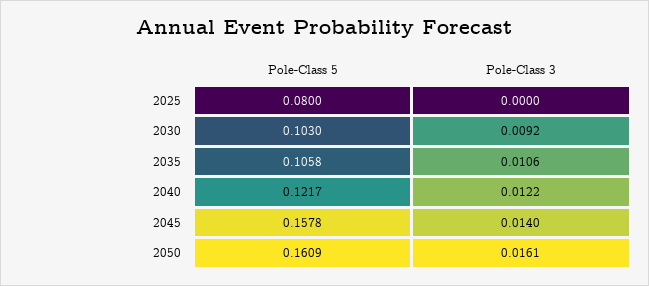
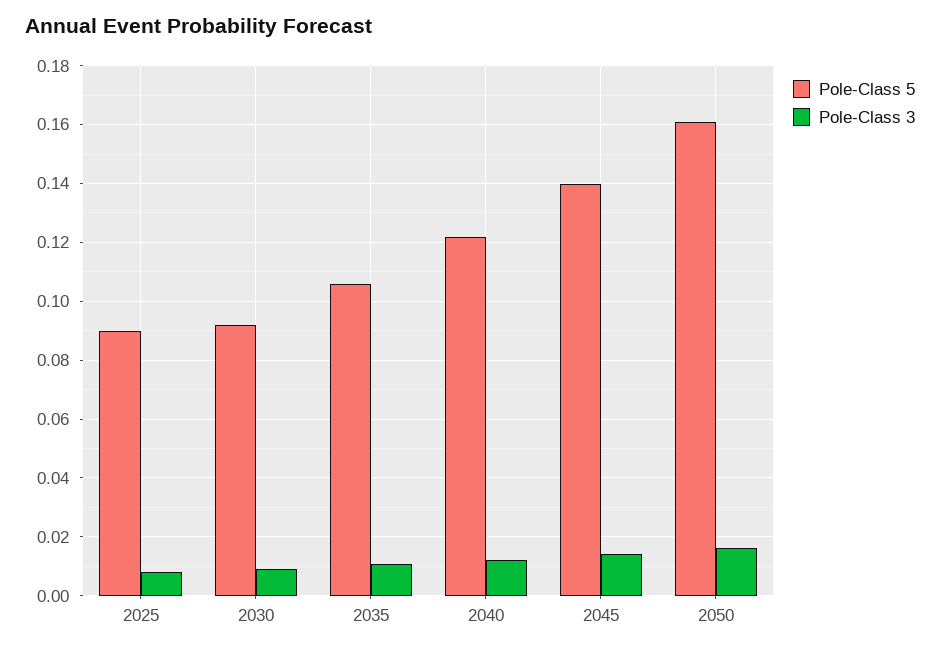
Pole-Class 5, 2025: 0.08 -> 0.09
Pole-Class 3, 2025: 0 -> 0.0075
Pole-Class 5, 2030: 0.103 -> 0.0925
Pole-Class 5, 2045: 0.1578 -> 0.14

